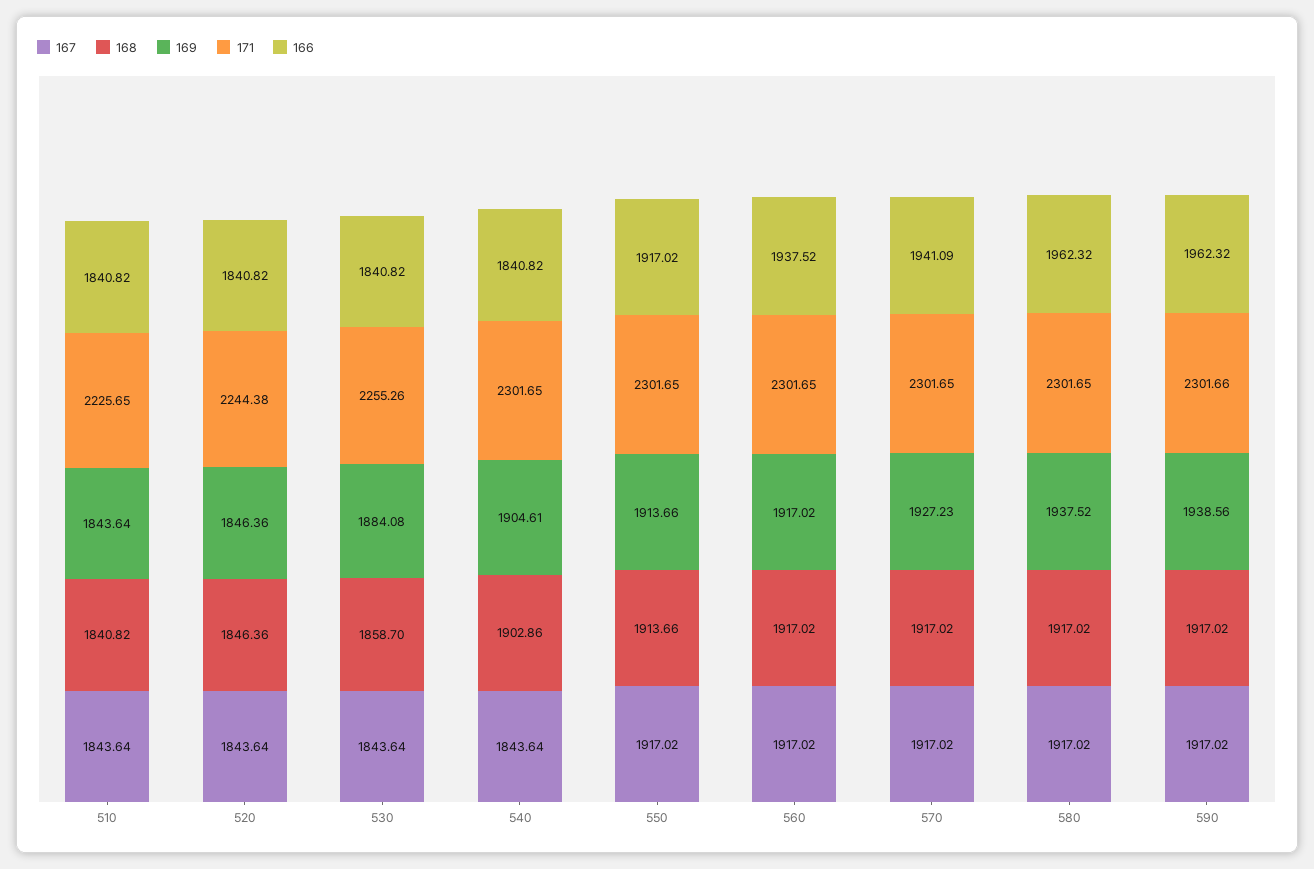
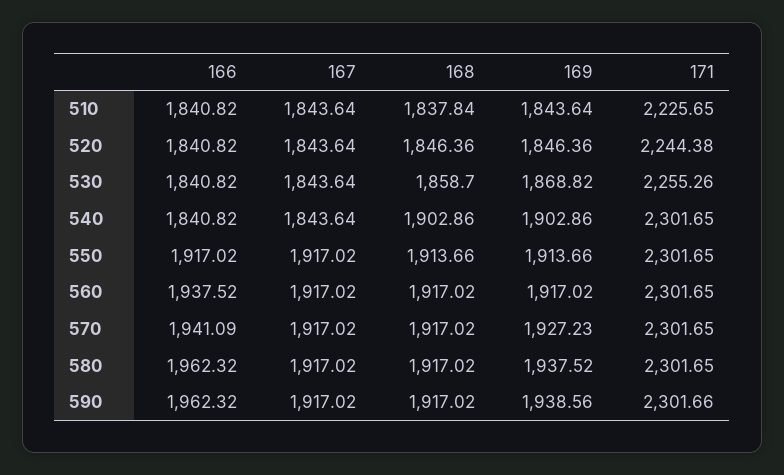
168, 510: 1840.82 -> 1837.84
169, 530: 1884.08 -> 1868.82
169, 540: 1904.61 -> 1902.86

